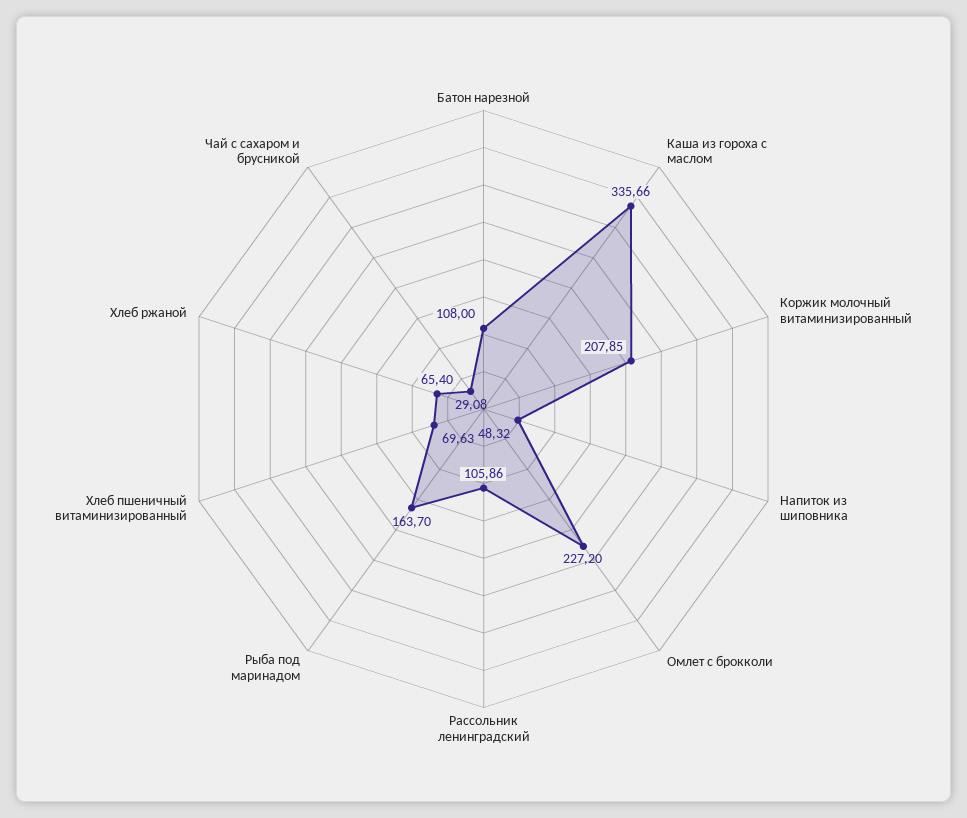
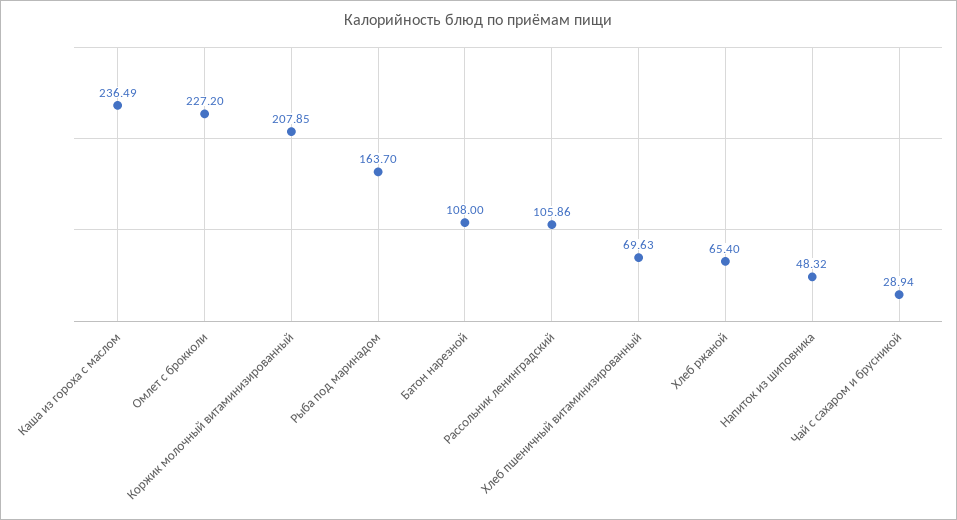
Каша из гороха с маслом: 335.66 -> 236.49
Чай с сахаром и брусникой: 29.08 -> 28.94

